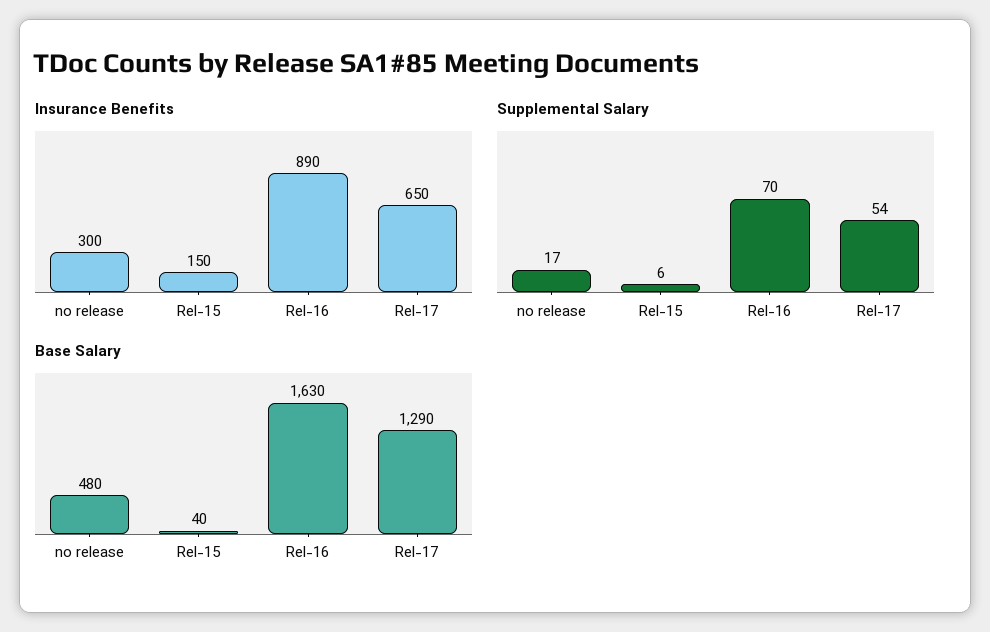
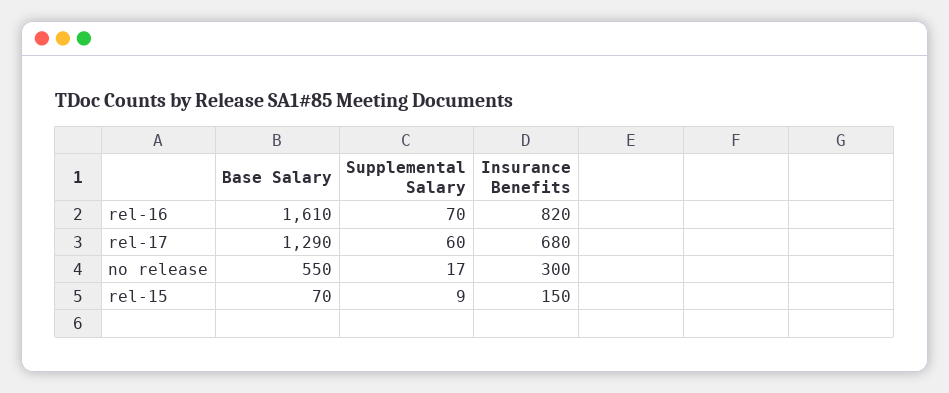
Insurance Benefits, Rel-16: 890 -> 820
Insurance Benefits, Rel-17: 650 -> 680
Supplemental Salary, Rel-15: 6 -> 9
Supplemental Salary, Rel-17: 54 -> 60
Base Salary, no release: 480 -> 550
Base Salary, Rel-15: 40 -> 70
Base Salary, Rel-16: 1630 -> 1610

